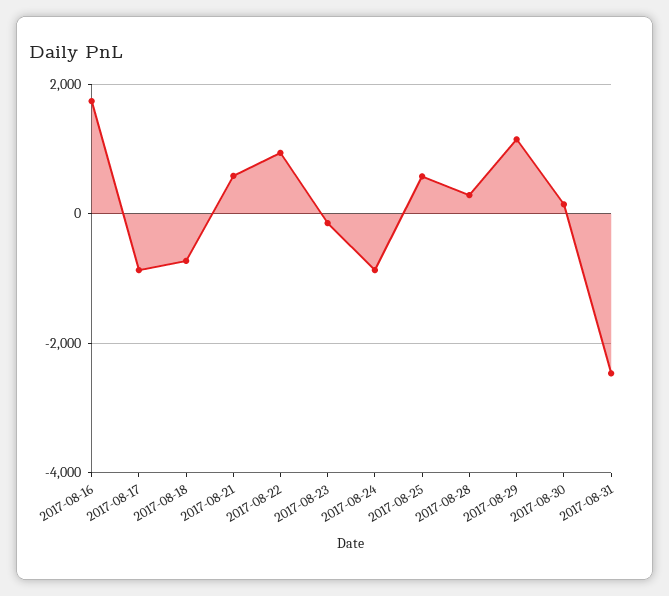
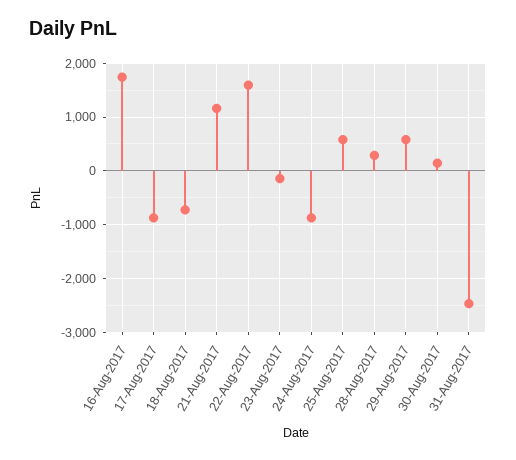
2017-08-21: 600 -> 1200
2017-08-22: 1000 -> 1600
2017-08-29: 1200 -> 600

